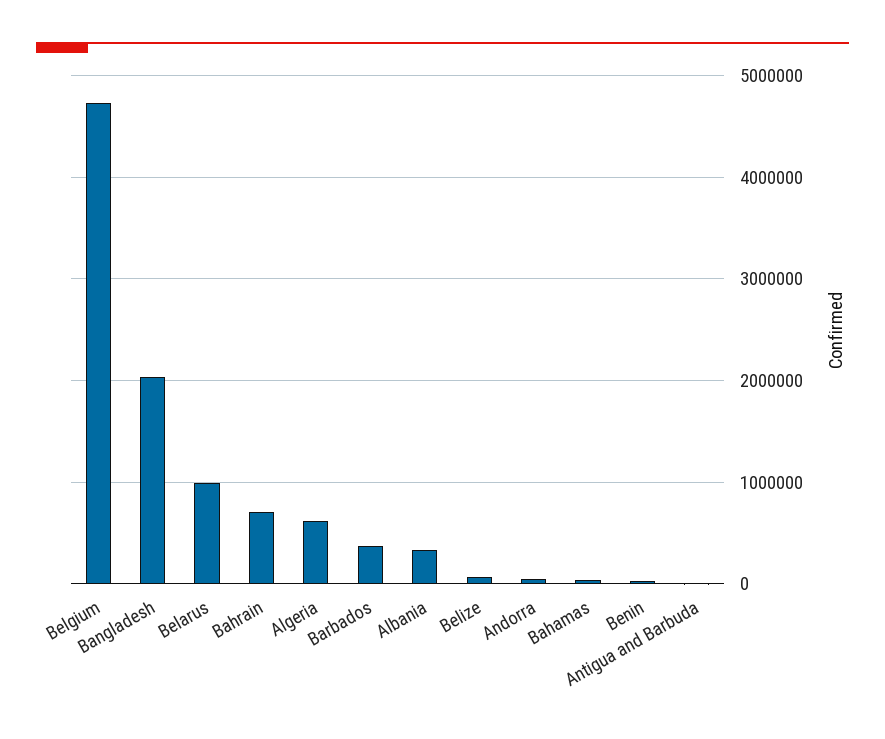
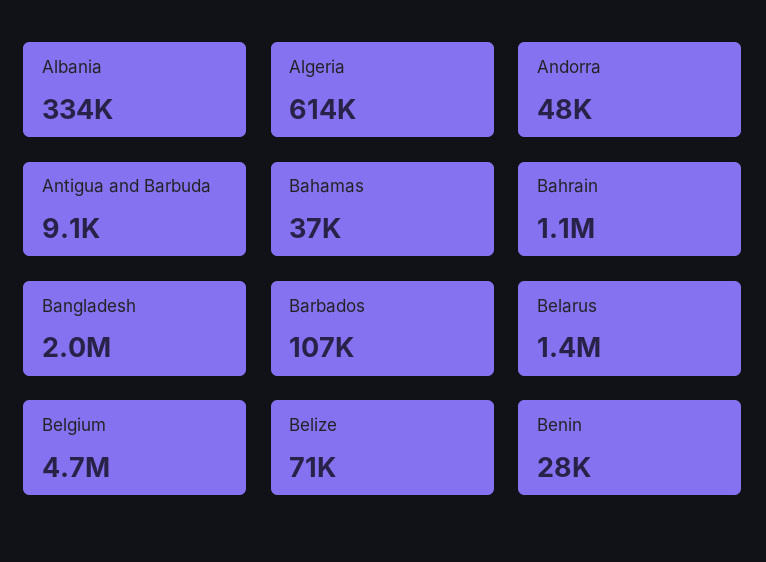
Belarus: 1000000 -> 1400000
Bahrain: 700000 -> 1100000
Barbados: 400000 -> 107000

